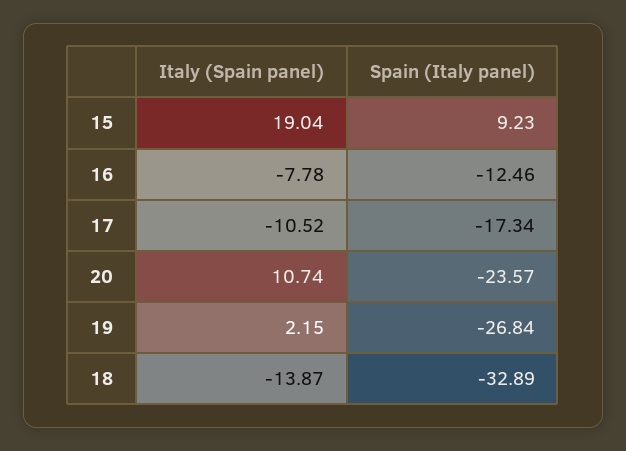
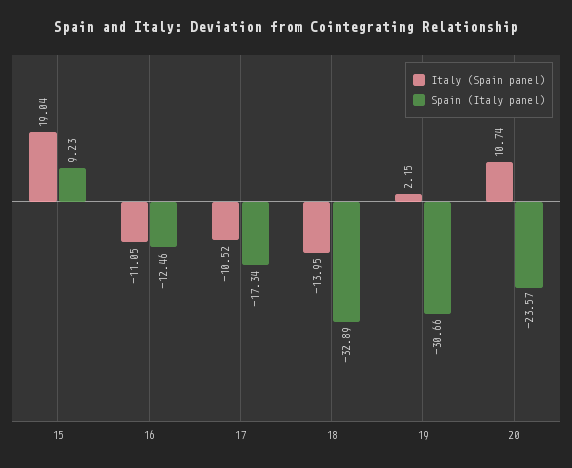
Italy (Spain panel), 16: -7.78 -> -11.05
Spain (Italy panel), 19: -26.84 -> -30.66
Italy (Spain panel), 18: -13.87 -> -13.95

